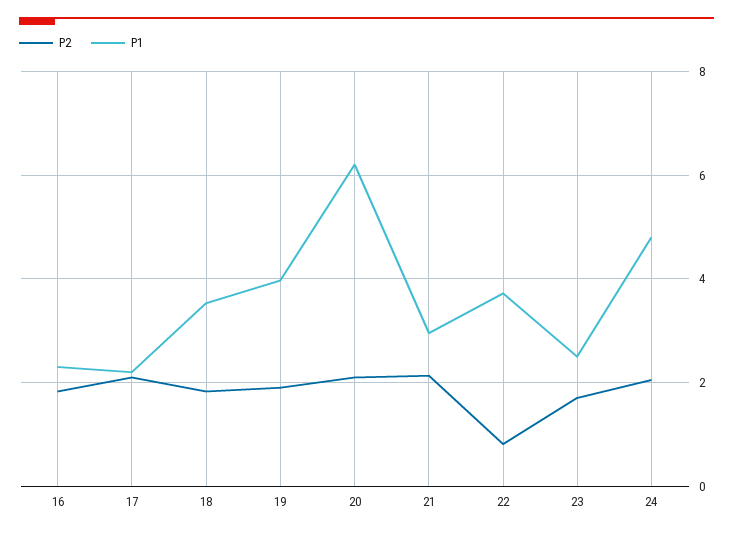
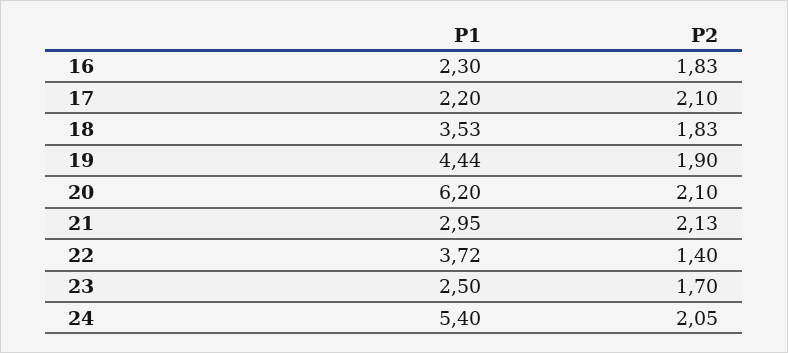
P1, 19: 4 -> 4.44
P2, 22: 0.8 -> 1.4
P1, 24: 4.8 -> 5.4

